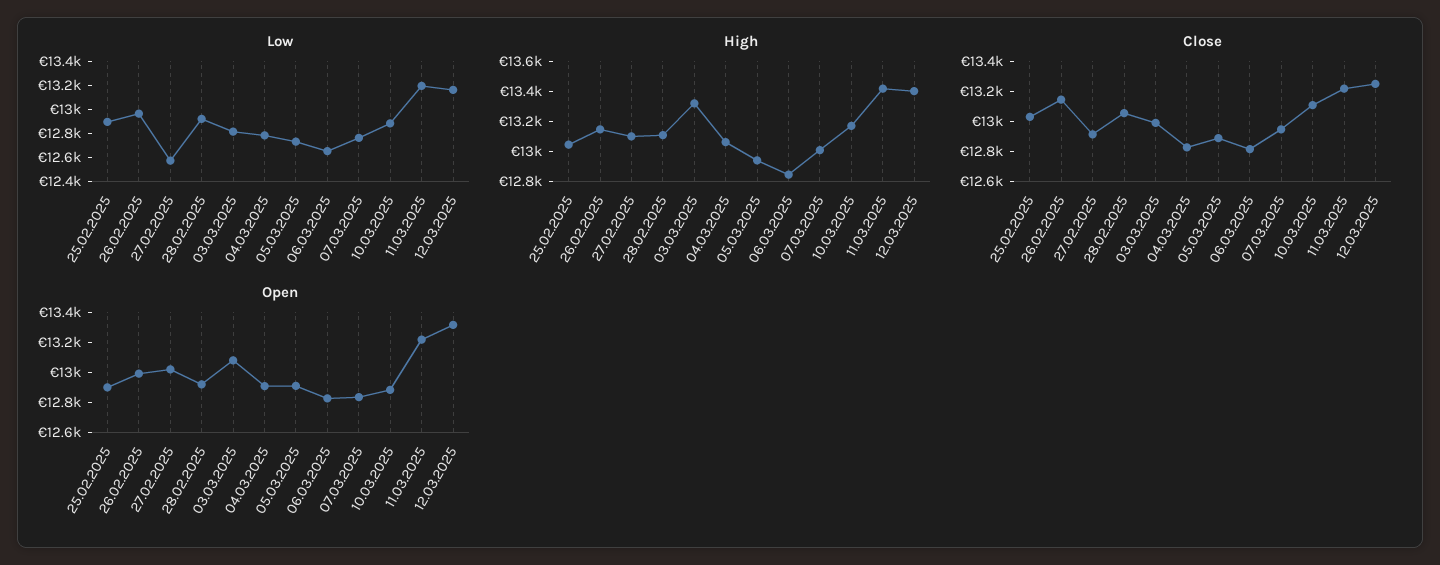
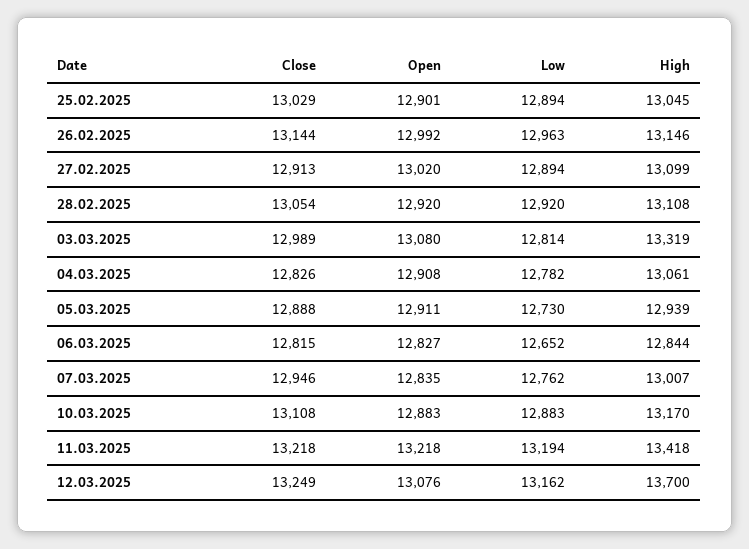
Low, 27.02.2025: 12600 -> 12894
High, 12.03.2025: 13400 -> 13700
Open, 12.03.2025: 13300 -> 13076

